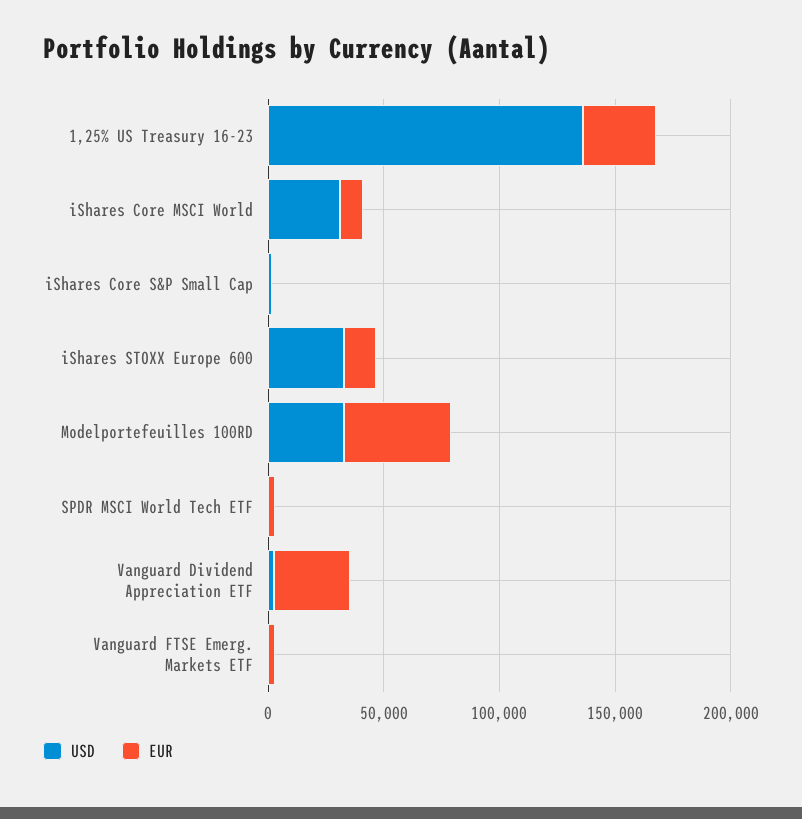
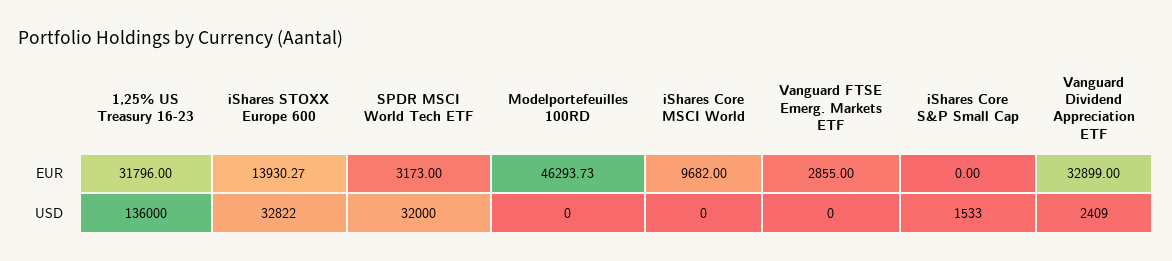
USD, iShares Core MSCI World: 30000 -> 0
USD, Modelportefeuilles 100RD: 30000 -> 0
USD, SPDR MSCI World Tech ETF: 0 -> 32000

